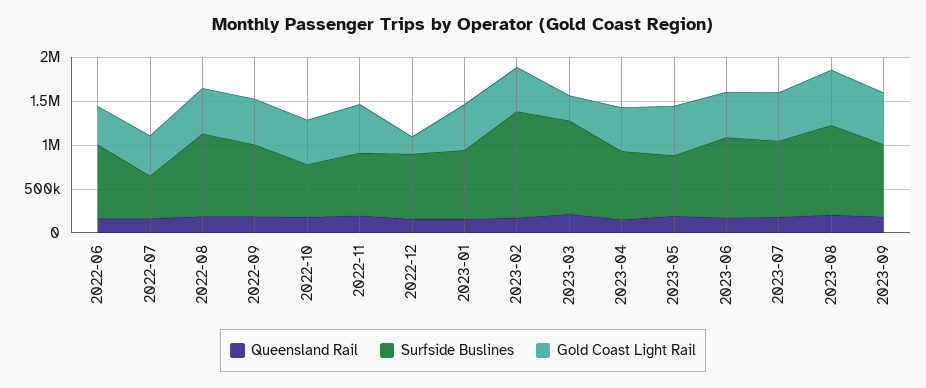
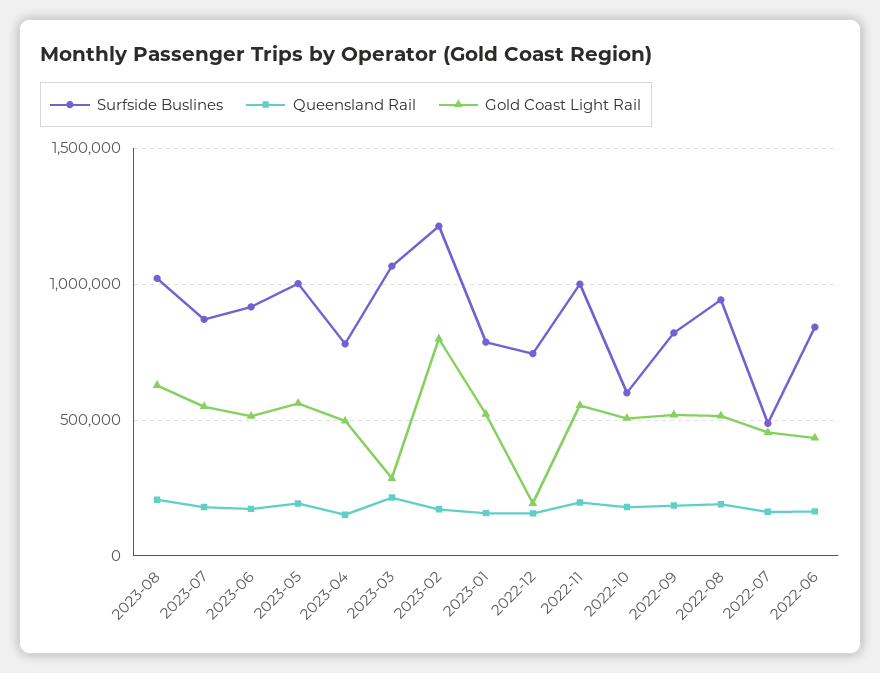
Surfside Buslines, 2022-11: 700000 -> 1000000
Gold Coast Light Rail, 2023-02: 500000 -> 800000
Surfside Buslines, 2023-05: 700000 -> 1000000
Queensland Rail, 2023-09: 200000 -> none
Surfside Buslines, 2023-09: 800000 -> none
Gold Coast Light Rail, 2023-09: 600000 -> none

